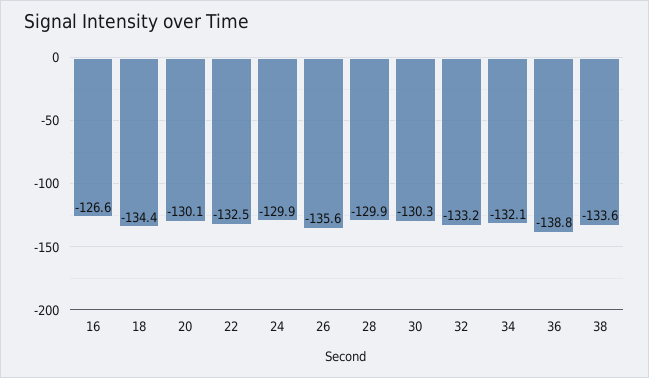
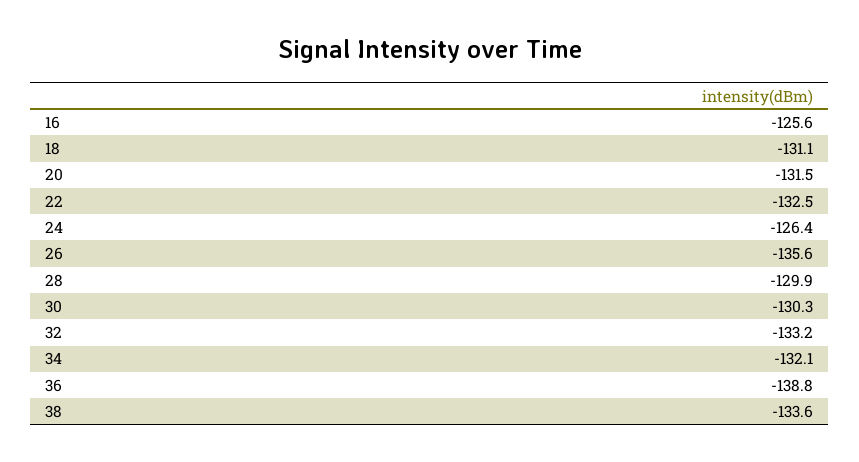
16: -126.6 -> -125.6
18: -134.4 -> -131.1
20: -130.1 -> -131.5
24: -129.9 -> -126.4

